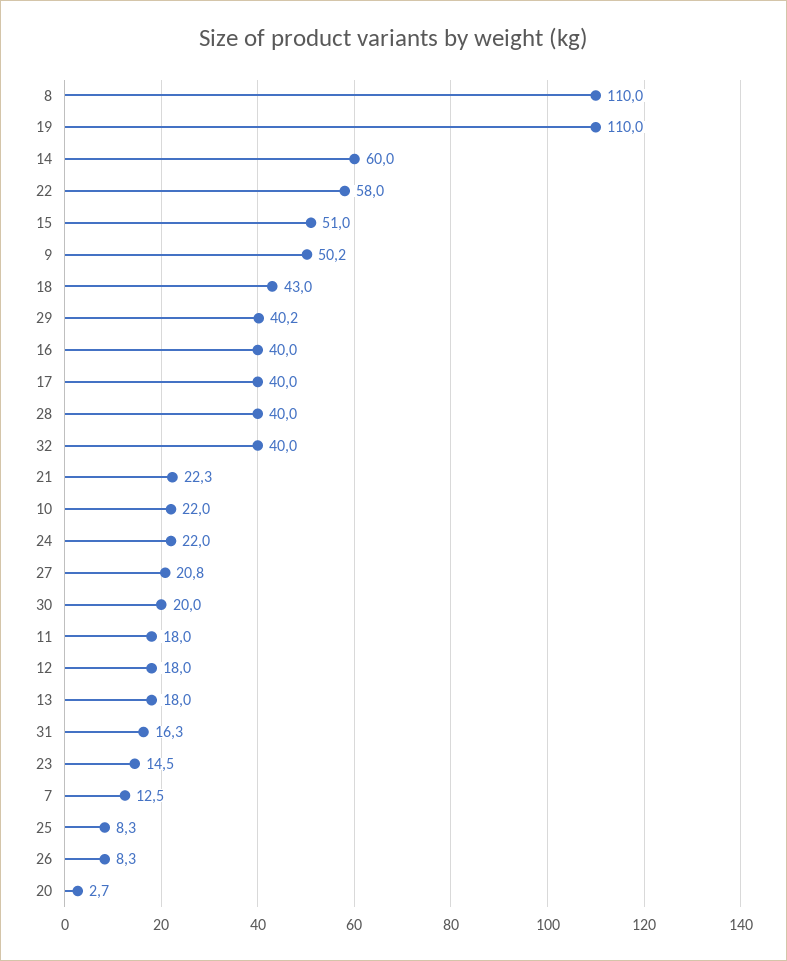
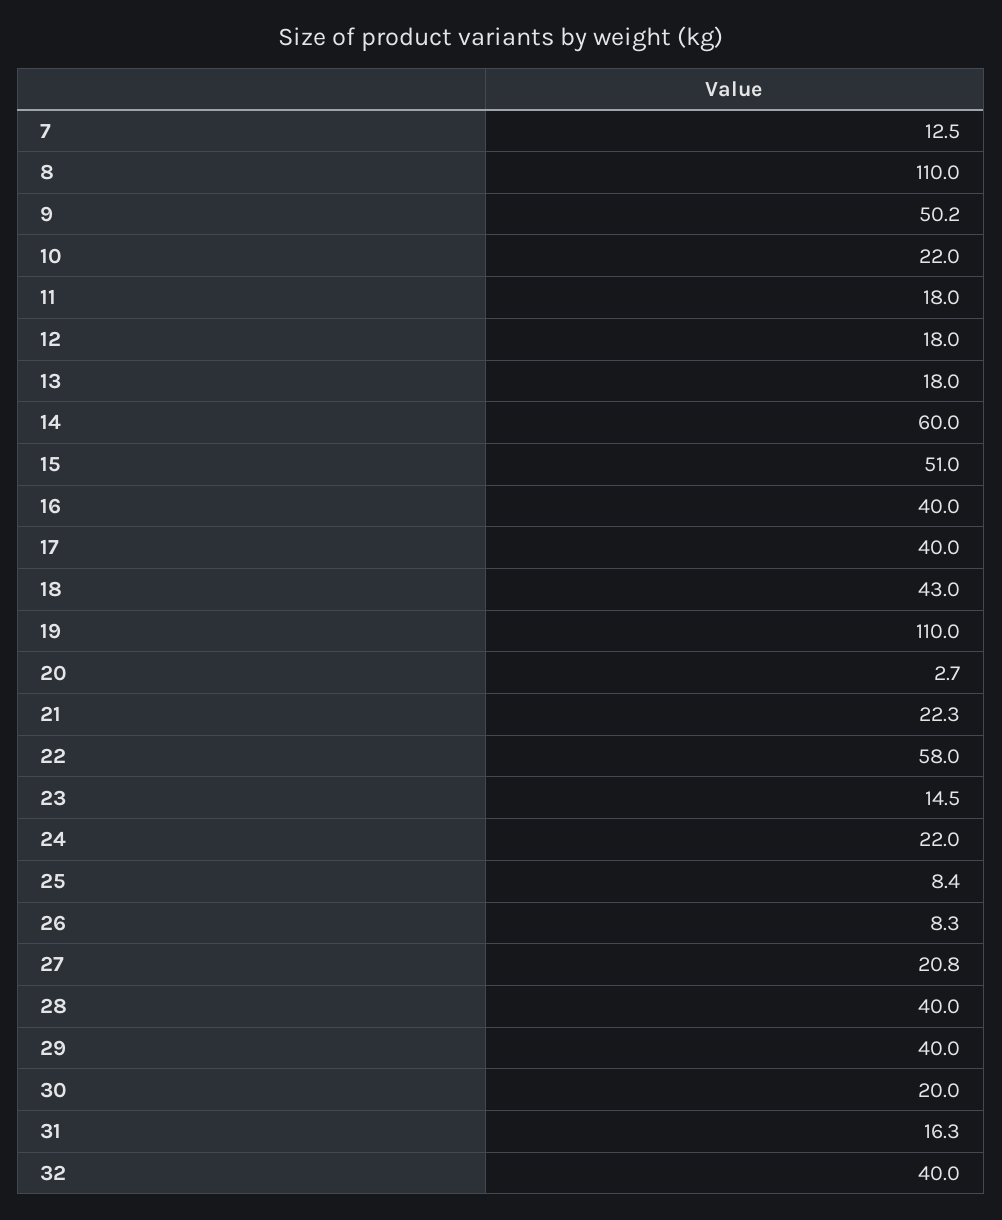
29: 40.2 -> 40
25: 8.3 -> 8.4

